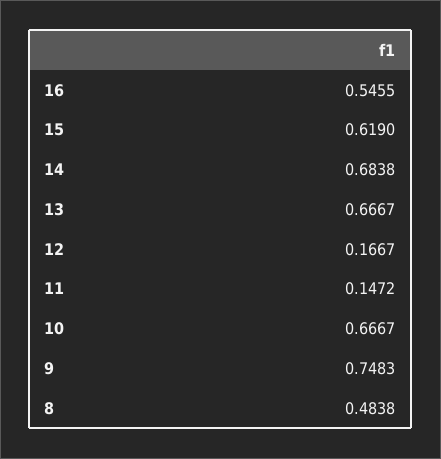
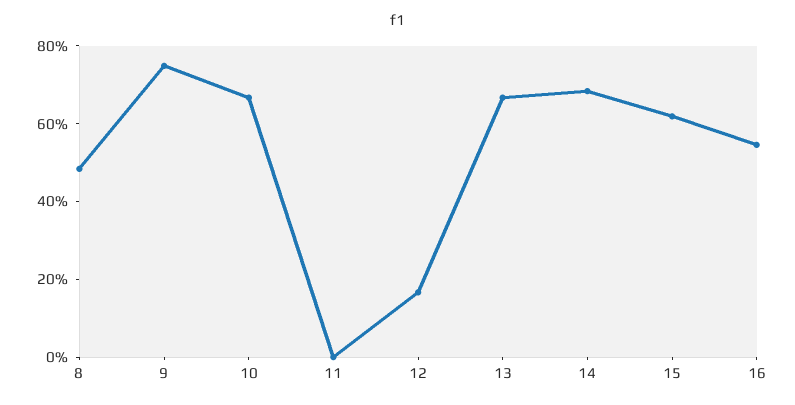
11: 0.1472 -> 0

